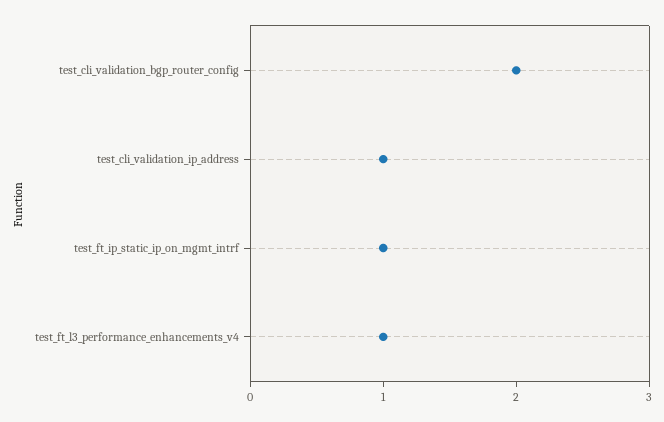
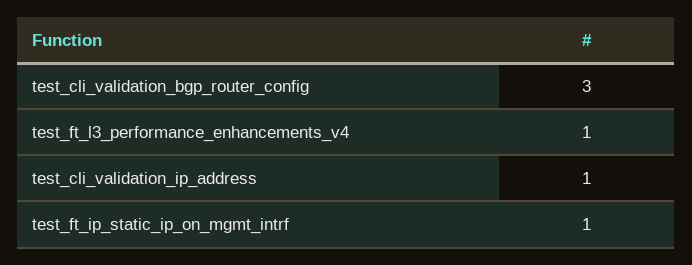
test_cli_validation_bgp_router_config: 2 -> 3

